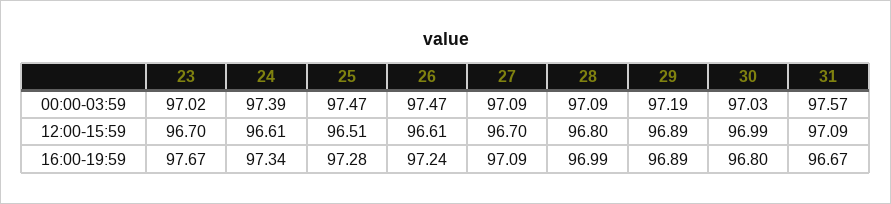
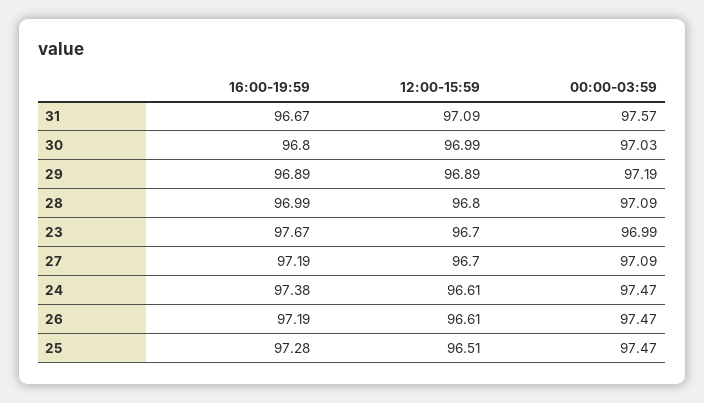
23, 00:00-03:59: 97.02 -> 96.99
24, 00:00-03:59: 97.39 -> 97.47
24, 16:00-19:59: 97.34 -> 97.38
26, 16:00-19:59: 97.24 -> 97.19
27, 16:00-19:59: 97.09 -> 97.19

